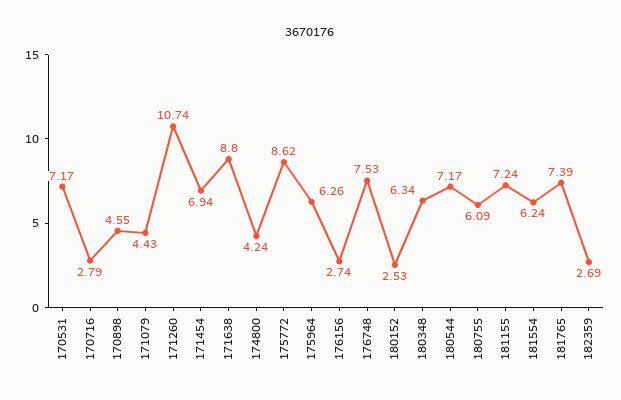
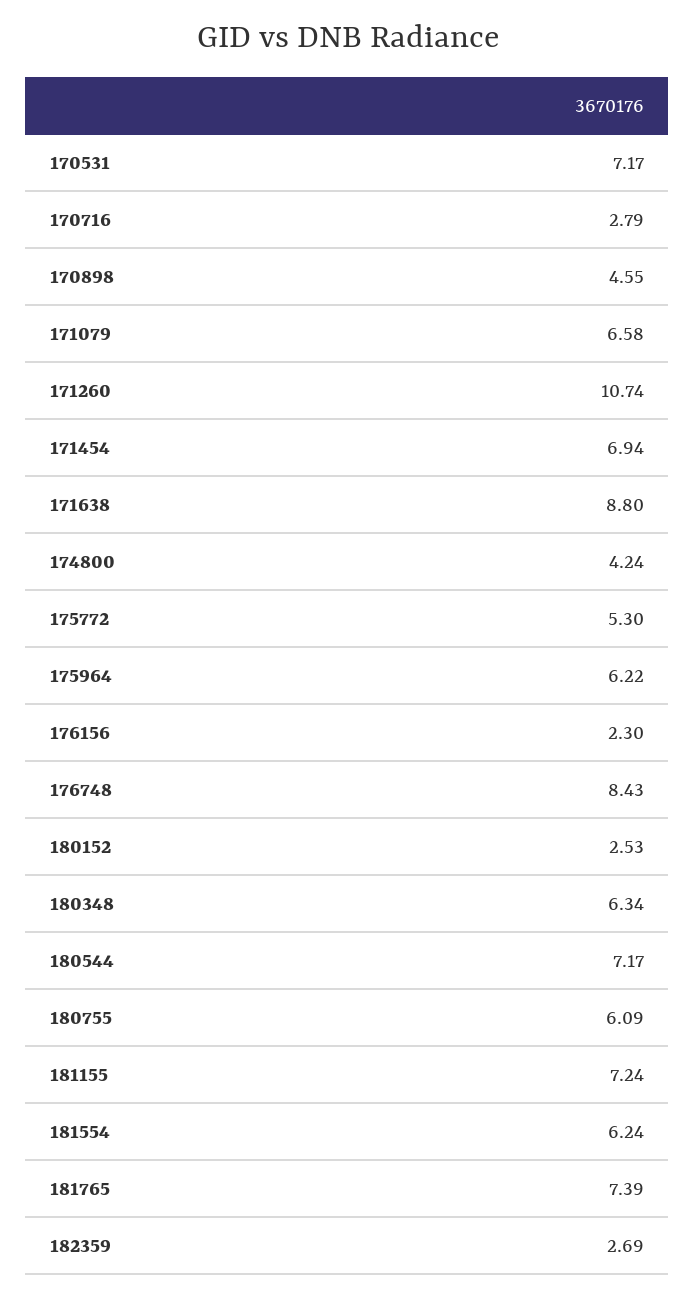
171079: 4.43 -> 6.58
175772: 8.62 -> 5.3
175964: 6.26 -> 6.22
176156: 2.74 -> 2.3
176748: 7.53 -> 8.43

